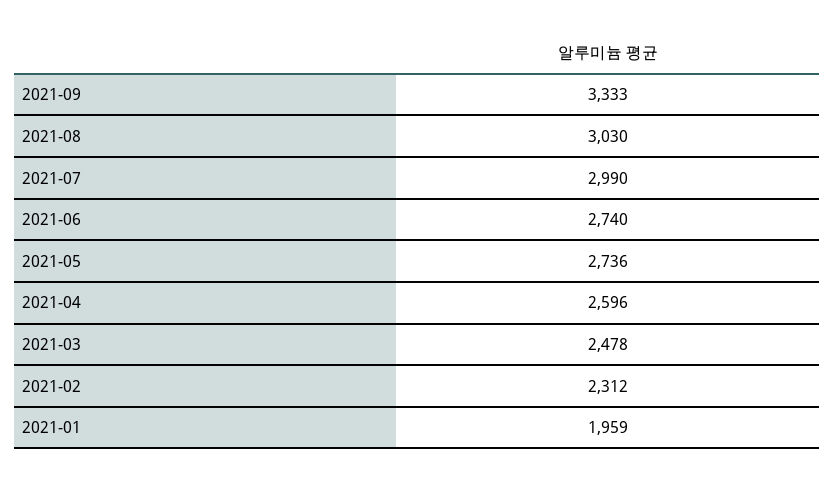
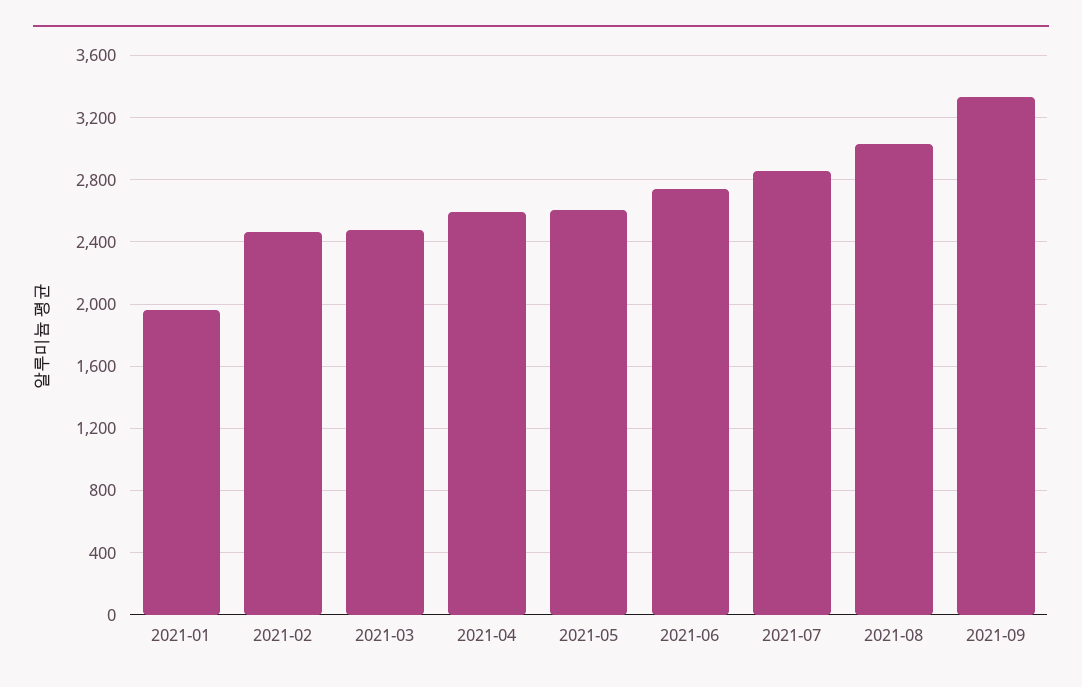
2021-07: 2990 -> 2850
2021-05: 2736 -> 2600
2021-02: 2312 -> 2450

